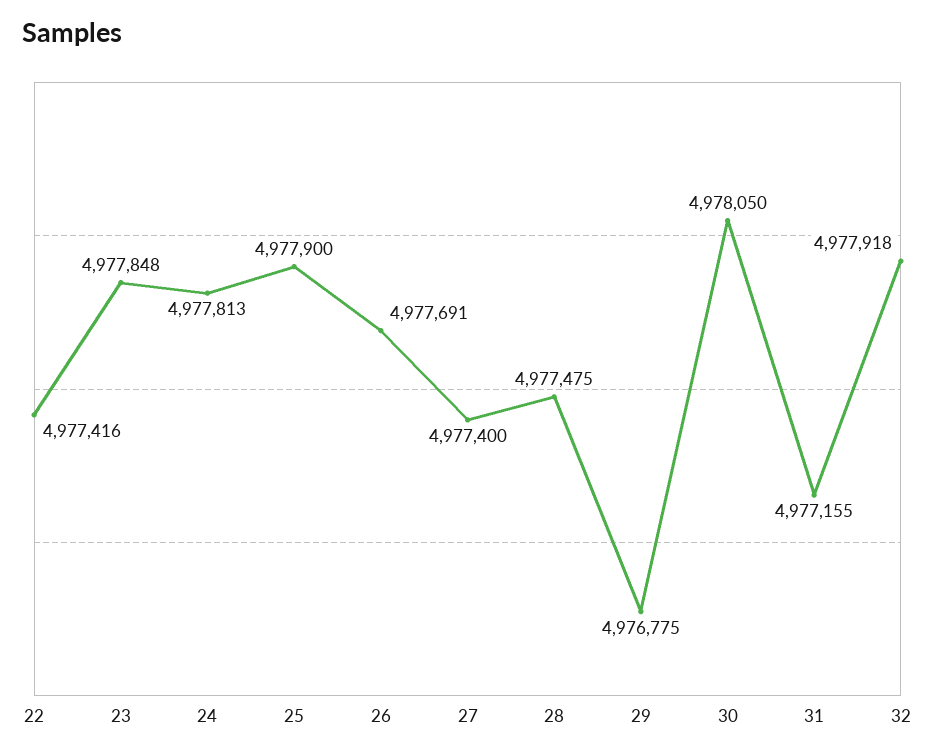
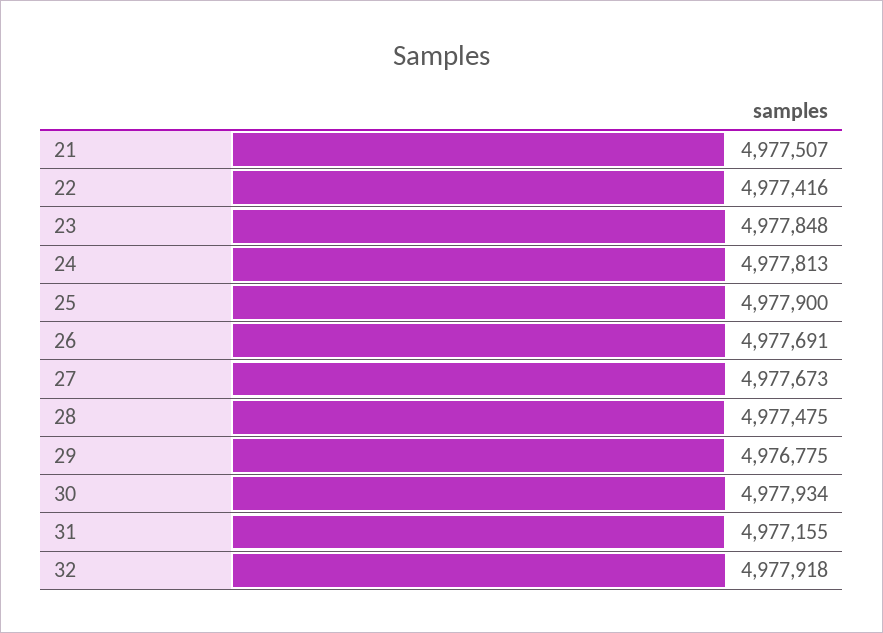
27: 4977400 -> 4977673
30: 4978050 -> 4977934
21: none -> 4977507

